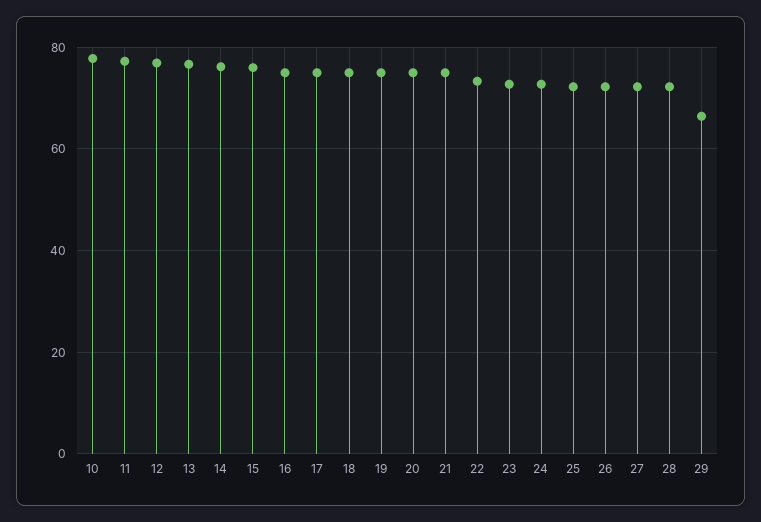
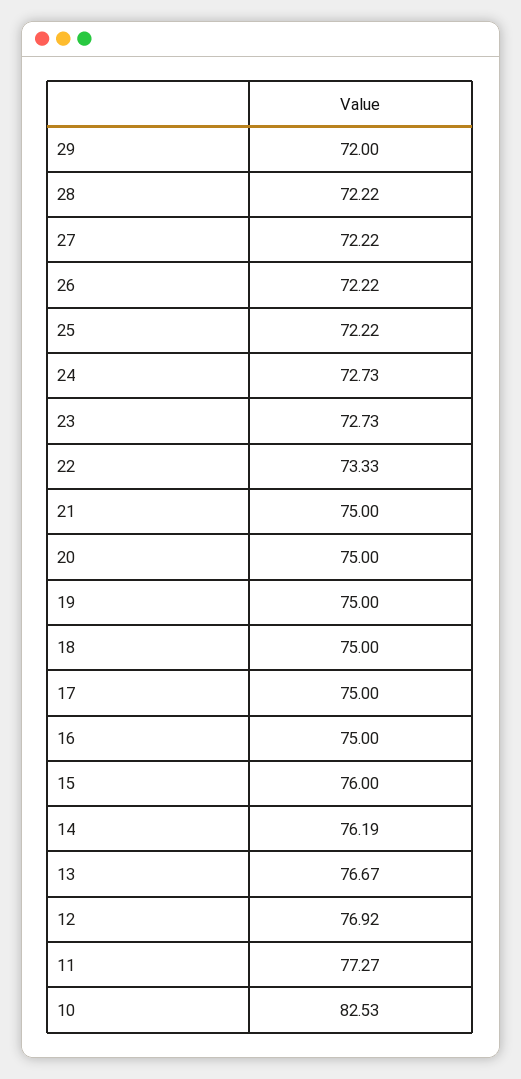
10: 78 -> 82.53
29: 66 -> 72

